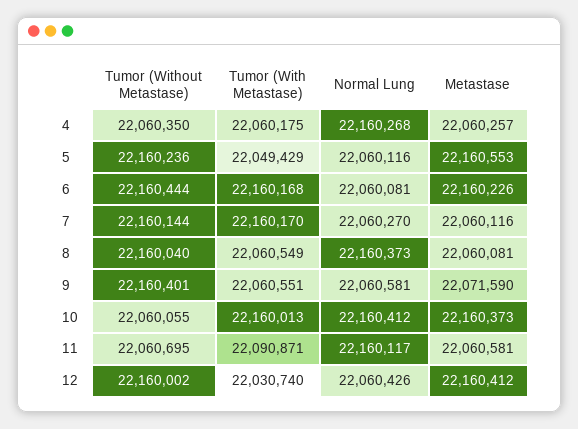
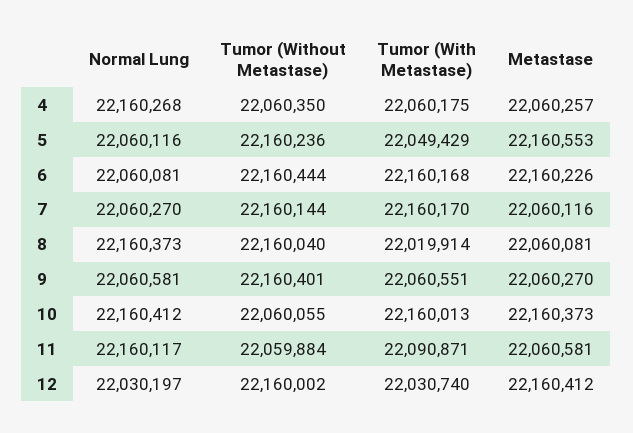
Tumor (With Metastase), 8: 22060549 -> 22019914
Metastase, 9: 22071590 -> 22060270
Tumor (Without Metastase), 11: 22060695 -> 22059884
Normal Lung, 12: 22060426 -> 22030197

